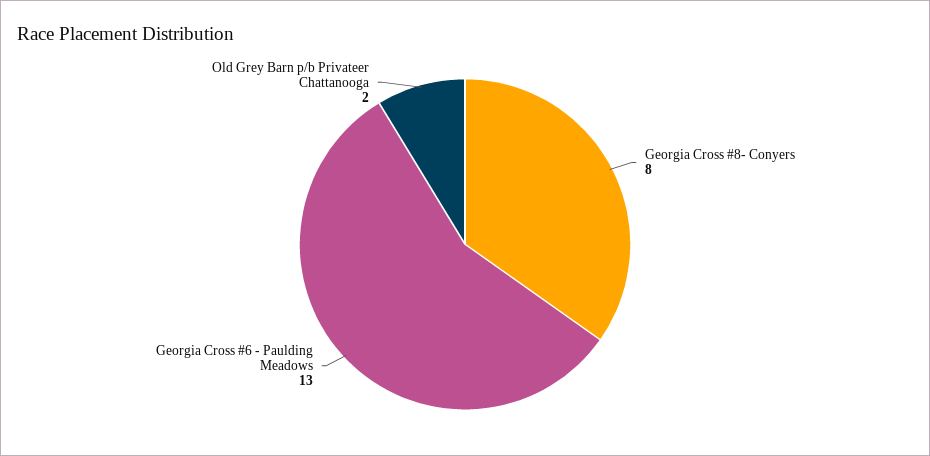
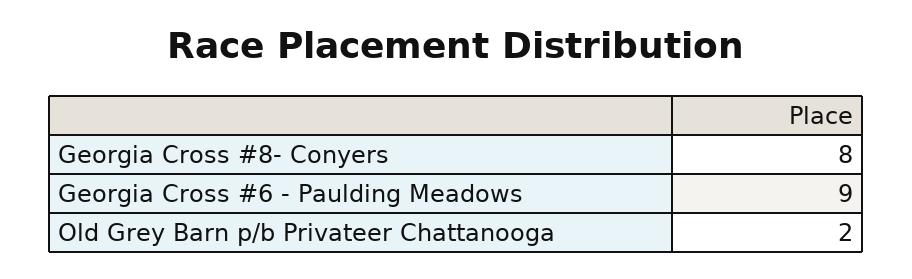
Georgia Cross #6 - Paulding Meadows: 13 -> 9

